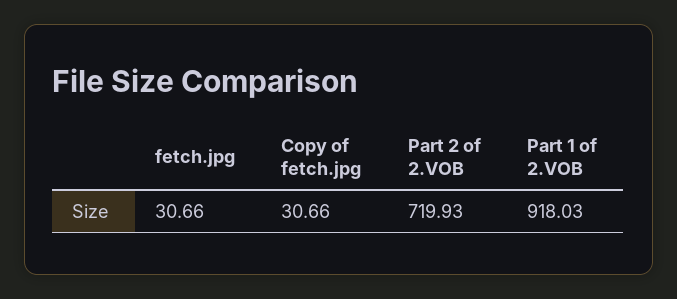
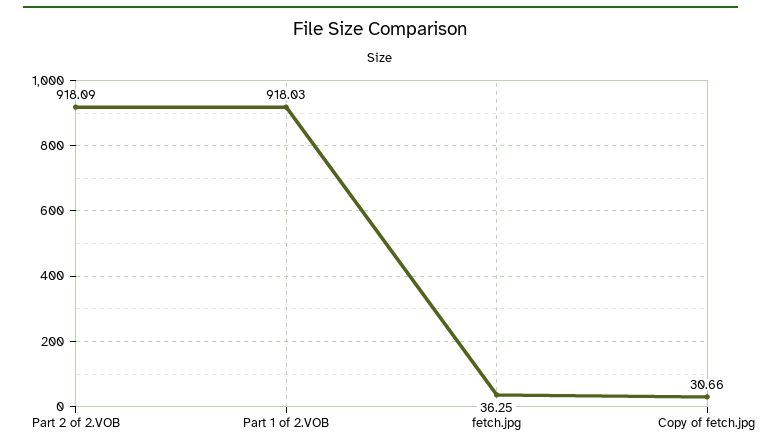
fetch.jpg: 30.66 -> 36.25
Part 2 of 2.VOB: 719.93 -> 918.09

